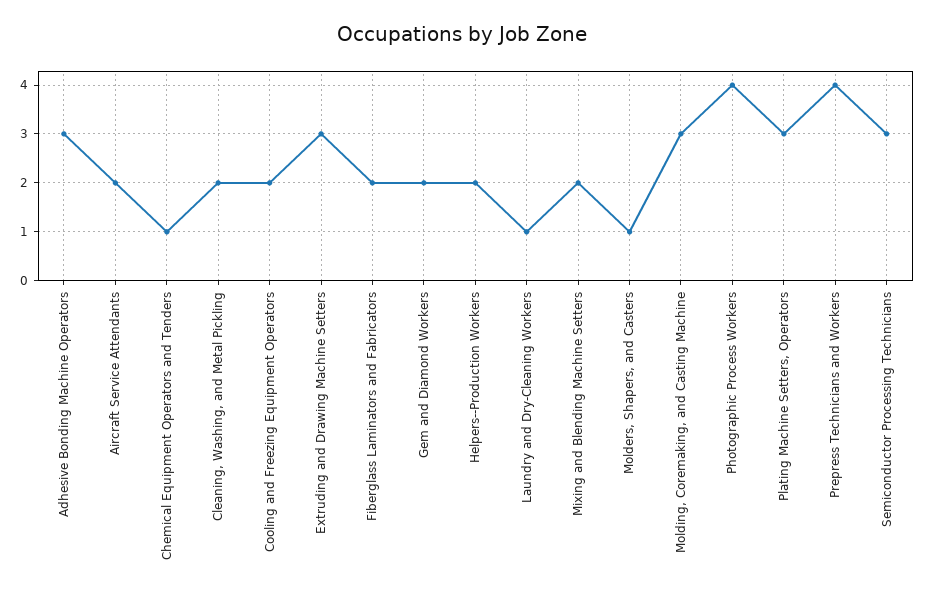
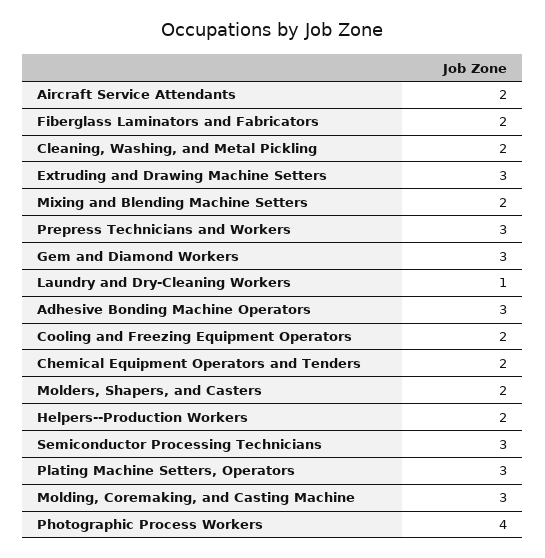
Chemical Equipment Operators and Tenders: 1 -> 2
Gem and Diamond Workers: 2 -> 3
Molders, Shapers, and Casters: 1 -> 2
Prepress Technicians and Workers: 4 -> 3

